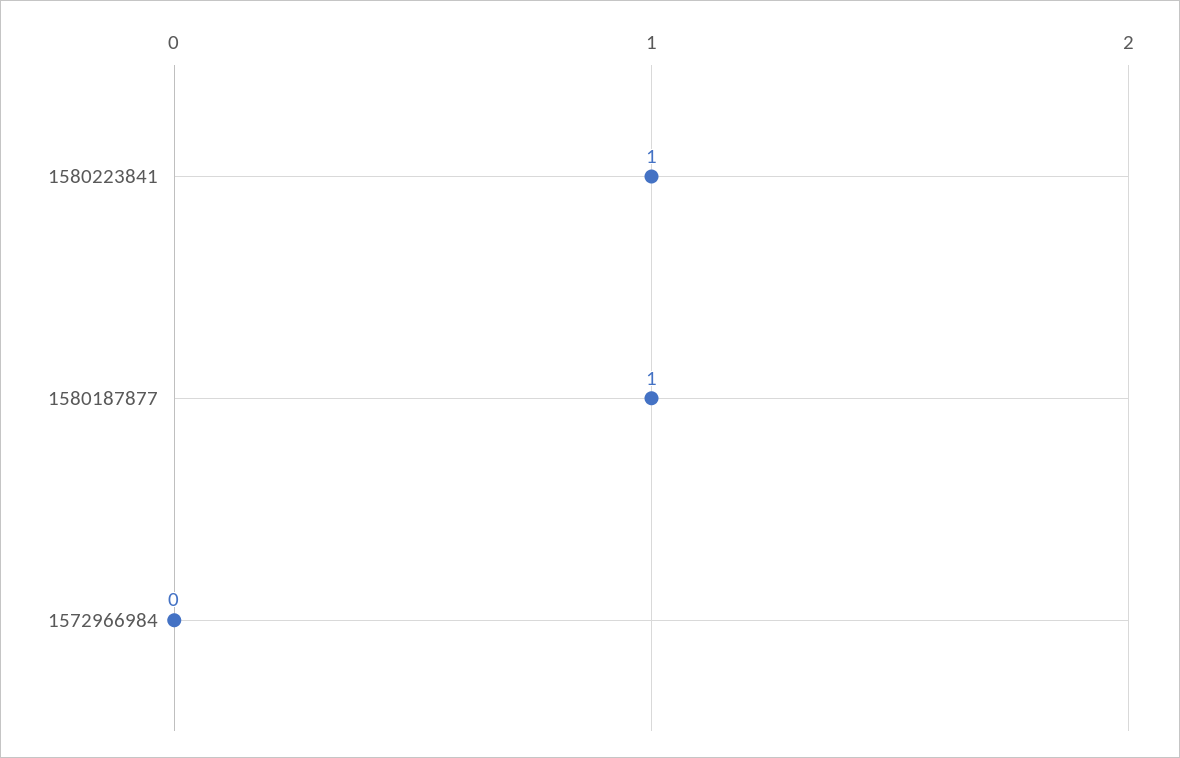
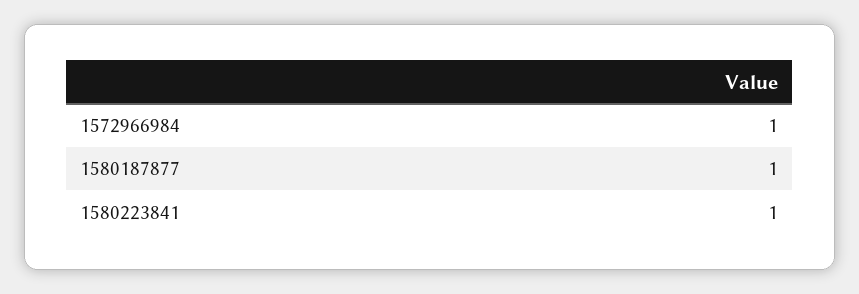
1572966984: 0 -> 1

